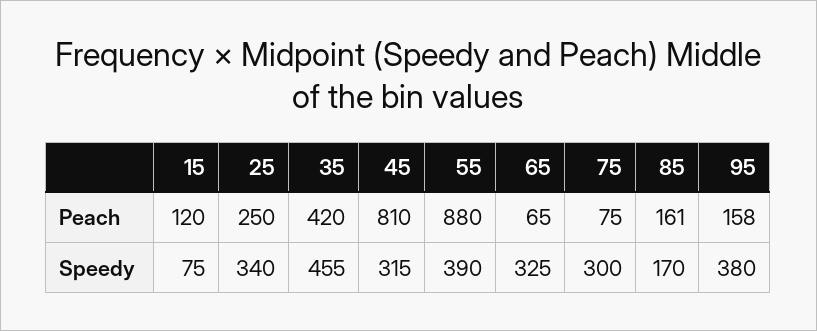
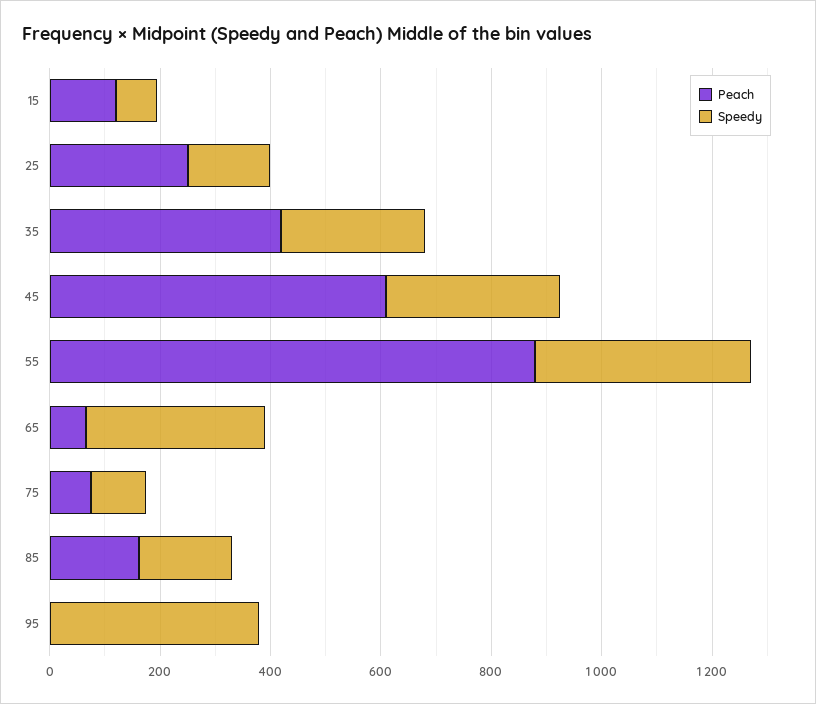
Peach, 45: 810 -> 600
Peach, 95: 158 -> 0
Speedy, 25: 340 -> 150
Speedy, 35: 455 -> 250
Speedy, 75: 300 -> 100

